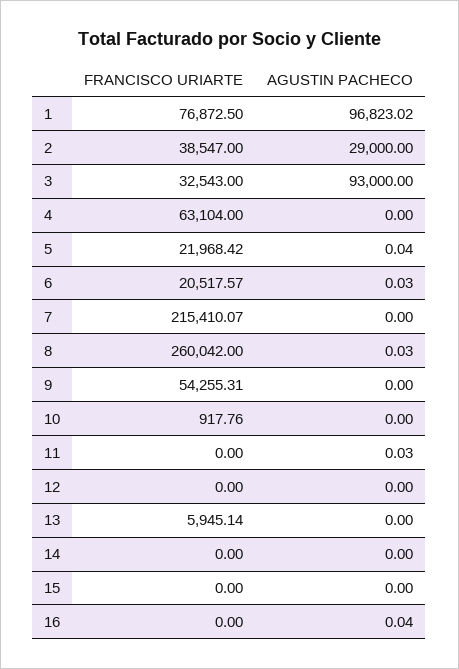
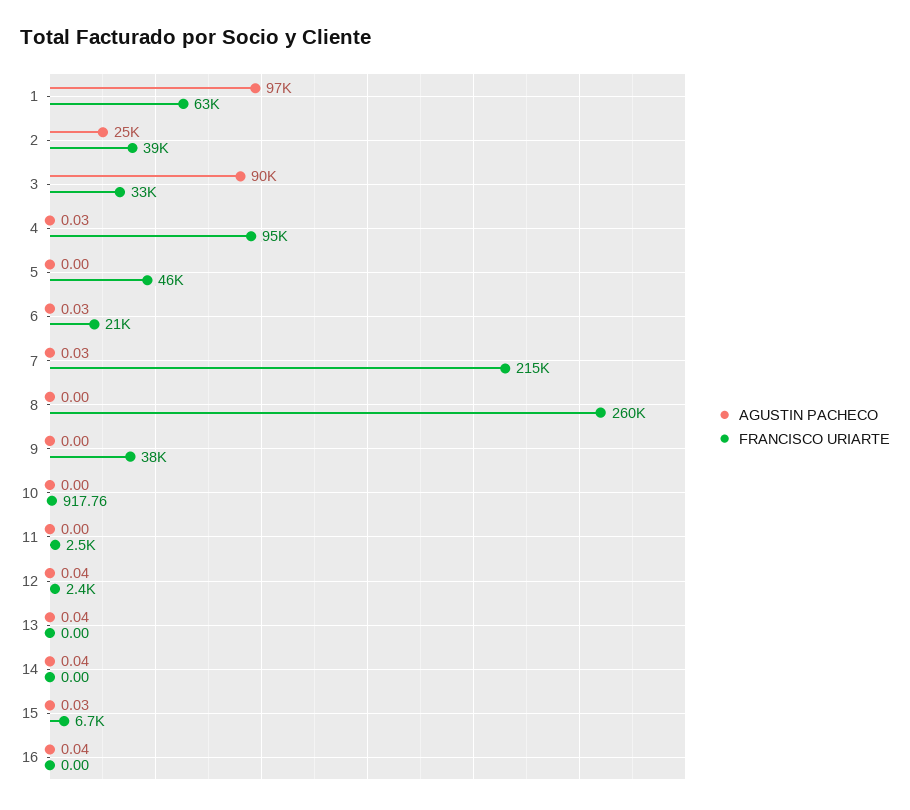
FRANCISCO URIARTE, 1: 76872.5 -> 63000
AGUSTIN PACHECO, 2: 29000 -> 25000
AGUSTIN PACHECO, 3: 93000 -> 90000
FRANCISCO URIARTE, 4: 63104 -> 95000
AGUSTIN PACHECO, 4: 0 -> 0.03
FRANCISCO URIARTE, 5: 21968.42 -> 46000
AGUSTIN PACHECO, 5: 0.04 -> 0
AGUSTIN PACHECO, 7: 0 -> 0.03
AGUSTIN PACHECO, 8: 0.03 -> 0
FRANCISCO URIARTE, 9: 54255.31 -> 38000
FRANCISCO URIARTE, 11: 0 -> 2500
AGUSTIN PACHECO, 11: 0.03 -> 0
FRANCISCO URIARTE, 12: 0 -> 2400
AGUSTIN PACHECO, 12: 0 -> 0.04
FRANCISCO URIARTE, 13: 5945.14 -> 0
AGUSTIN PACHECO, 13: 0 -> 0.04
AGUSTIN PACHECO, 14: 0 -> 0.04
FRANCISCO URIARTE, 15: 0 -> 6700
AGUSTIN PACHECO, 15: 0 -> 0.03

